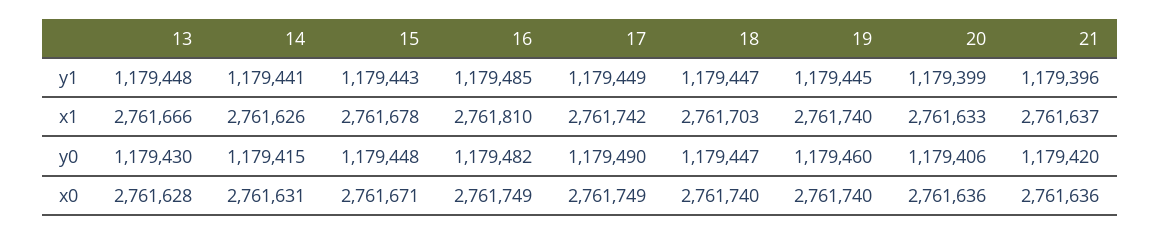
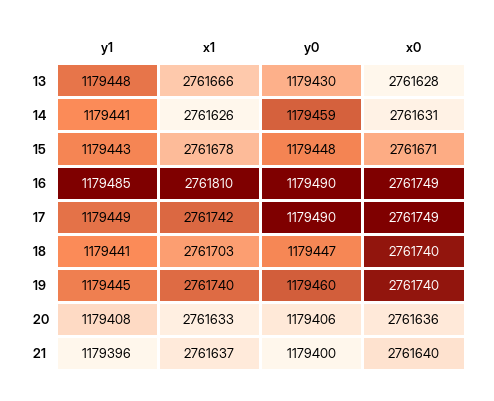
18, y1: 1179447 -> 1179441
20, y1: 1179399 -> 1179408
14, y0: 1179415 -> 1179459
16, y0: 1179482 -> 1179490
21, y0: 1179420 -> 1179400
21, x0: 2761636 -> 2761640

